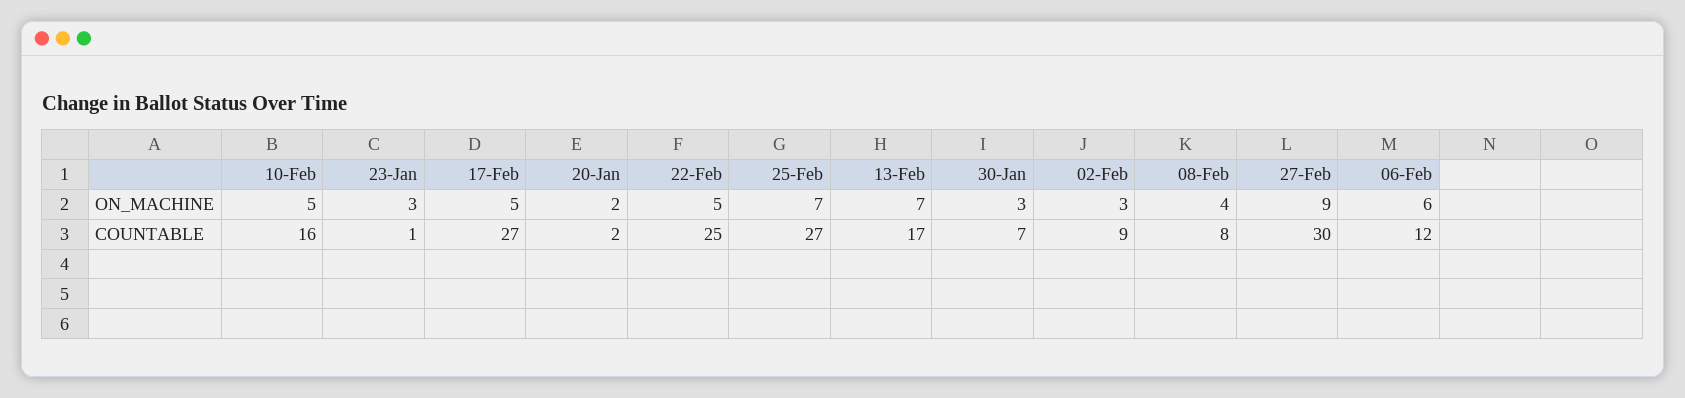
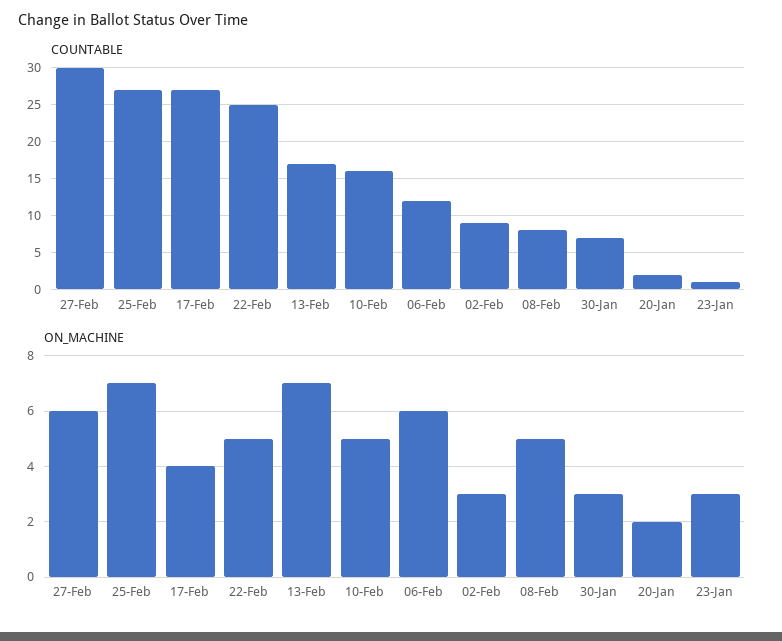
ON_MACHINE, 17-Feb: 5 -> 4
ON_MACHINE, 08-Feb: 4 -> 5
ON_MACHINE, 27-Feb: 9 -> 6

